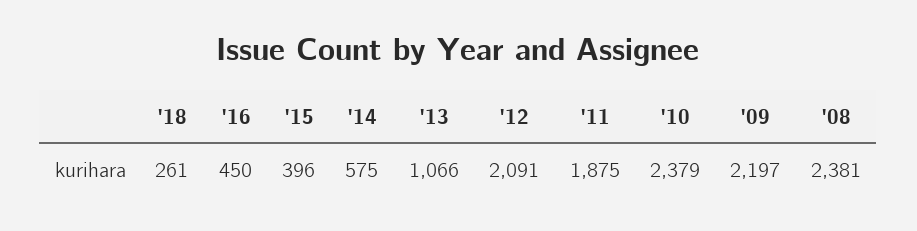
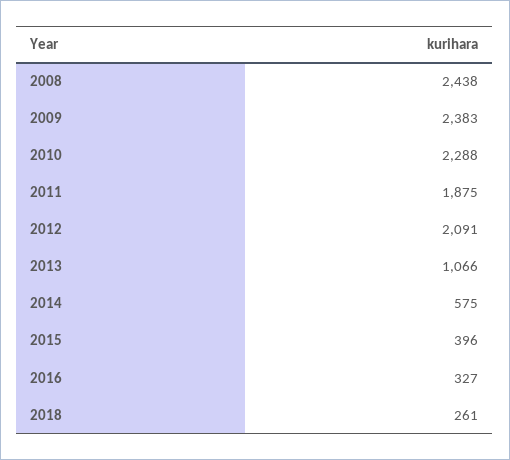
'16: 450 -> 327
'10: 2379 -> 2288
'09: 2197 -> 2383
'08: 2381 -> 2438

